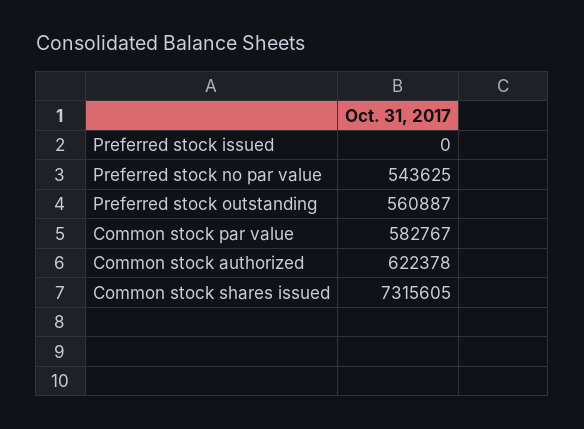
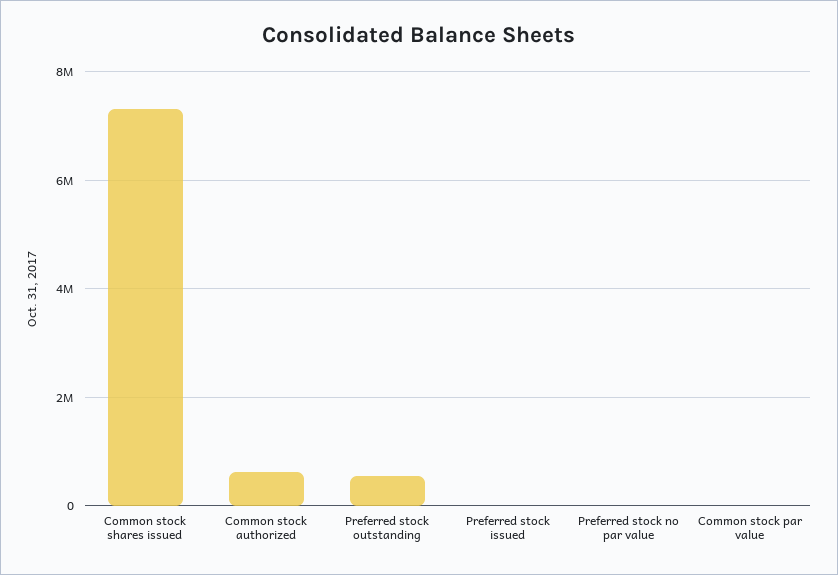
Preferred stock no par value: 543625 -> 0
Common stock par value: 582767 -> 0

